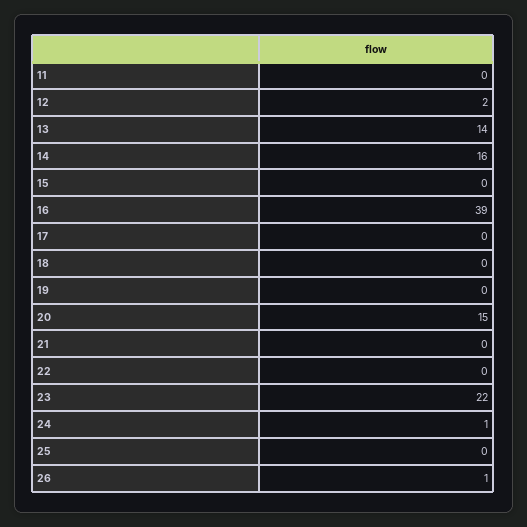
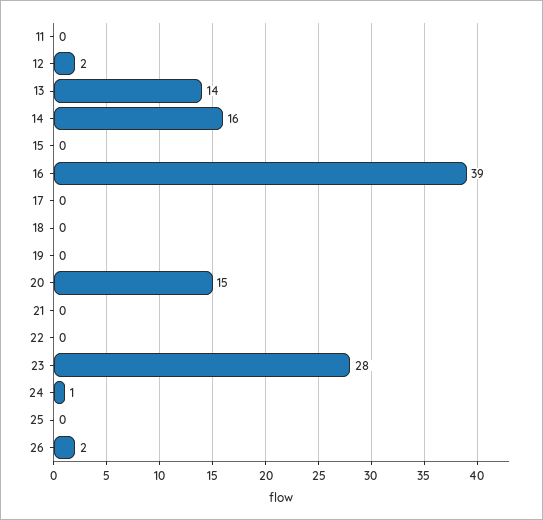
23: 22 -> 28
26: 1 -> 2

